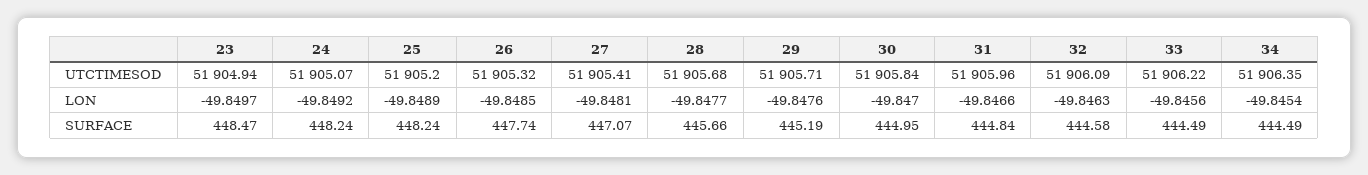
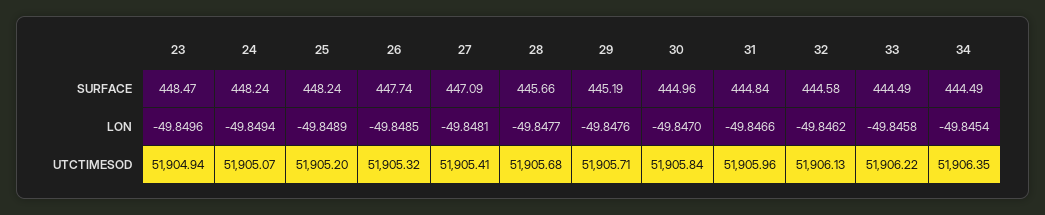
32, UTCTIMESOD: 51906.09 -> 51906.13
23, LON: -49.8497 -> -49.8496
24, LON: -49.8492 -> -49.8494
32, LON: -49.8463 -> -49.8462
33, LON: -49.8456 -> -49.8458
27, SURFACE: 447.07 -> 447.09
30, SURFACE: 444.95 -> 444.96

